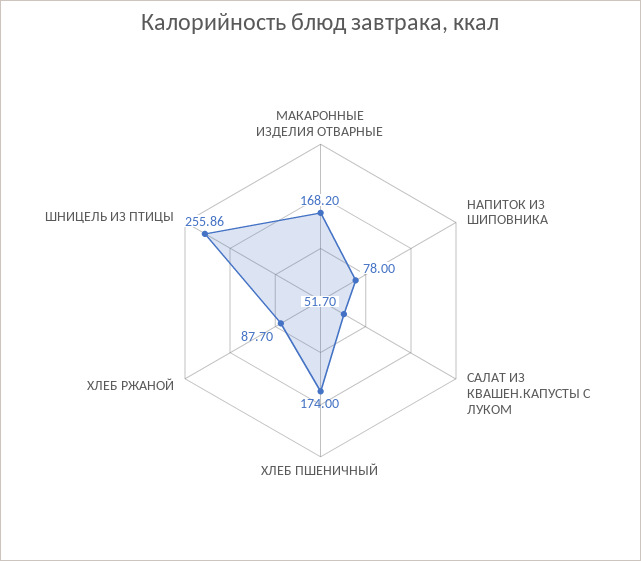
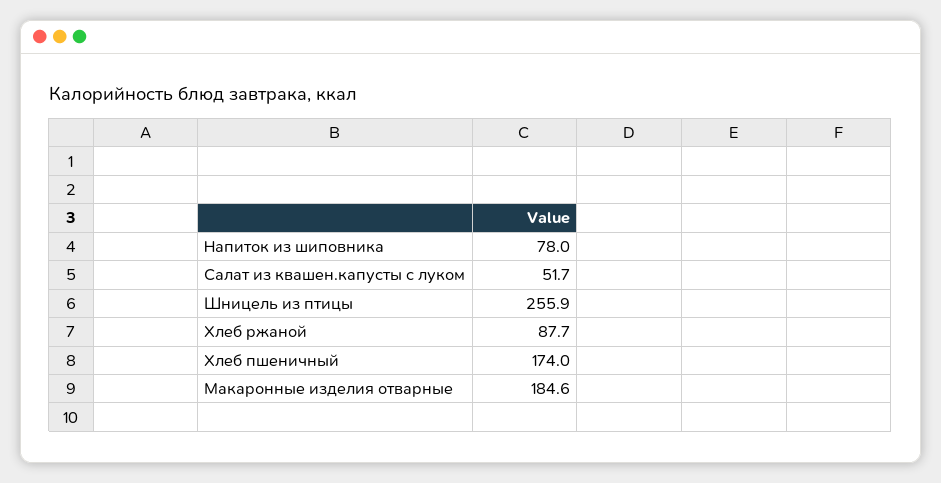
МАКАРОННЫЕ ИЗДЕЛИЯ ОТВАРНЫЕ: 168.2 -> 184.6

